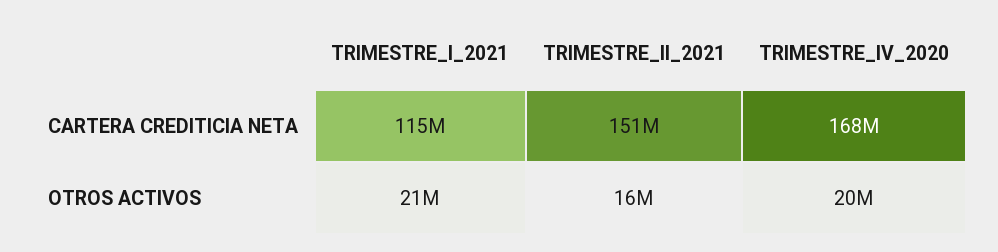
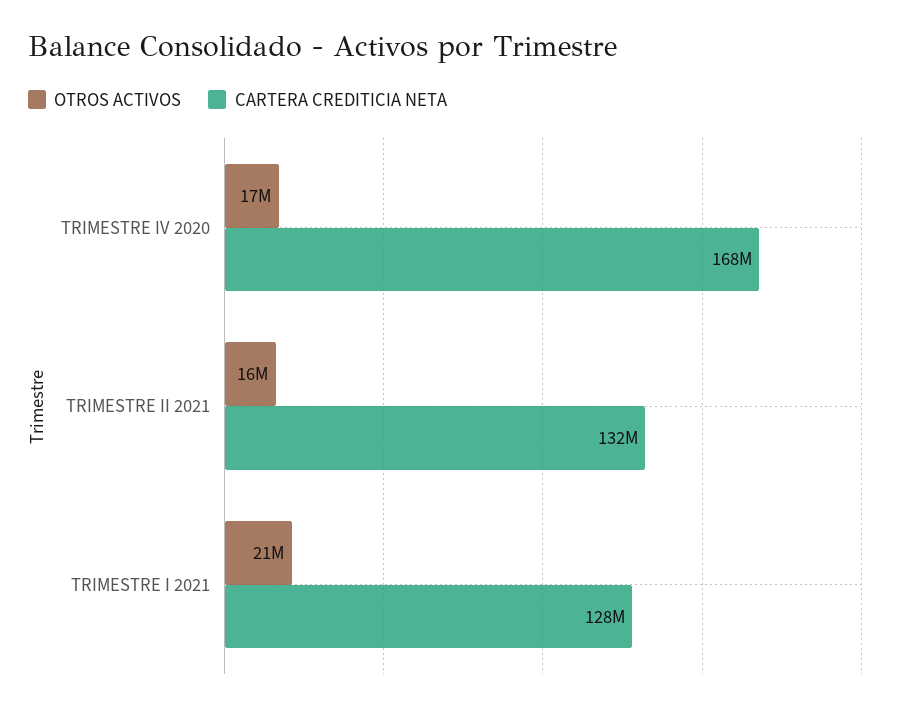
CARTERA CREDITICIA NETA, TRIMESTRE_I_2021: 115000000 -> 128000000
CARTERA CREDITICIA NETA, TRIMESTRE_II_2021: 151000000 -> 132000000
OTROS ACTIVOS, TRIMESTRE_IV_2020: 20000000 -> 17000000

